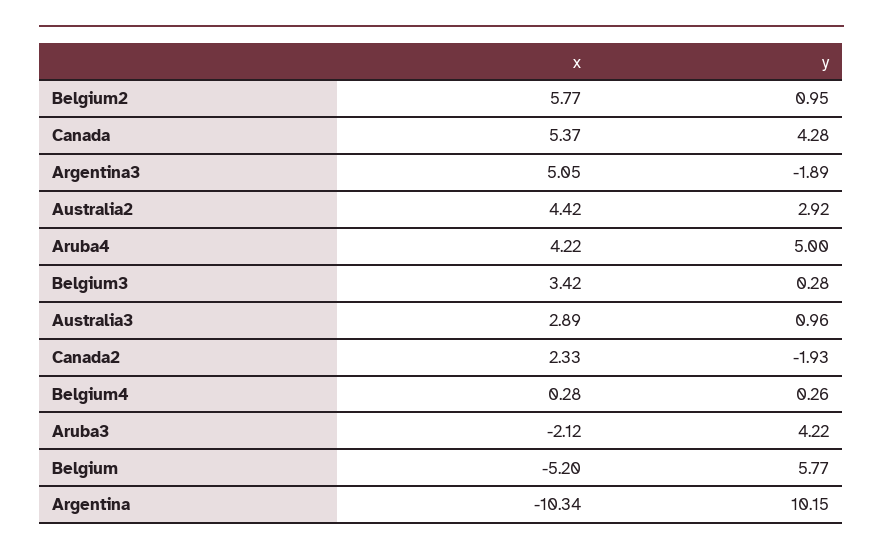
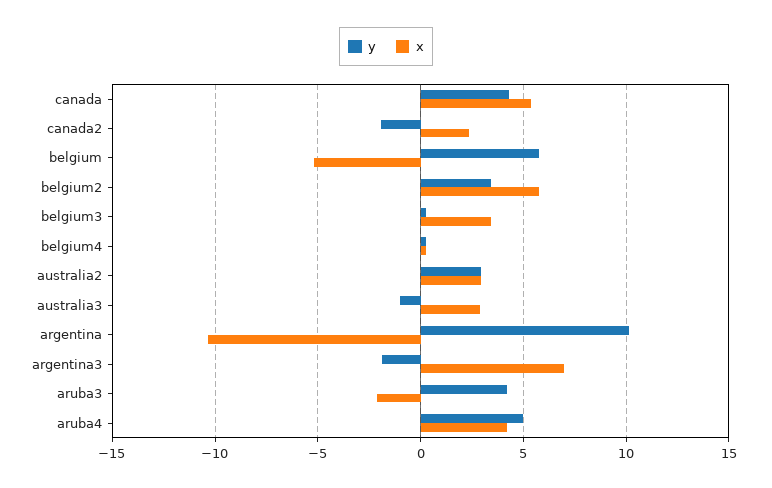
y, Belgium2: 0.95 -> 3.5
x, Argentina3: 5.05 -> 7
x, Australia2: 4.42 -> 3
y, Australia3: 0.96 -> -1

